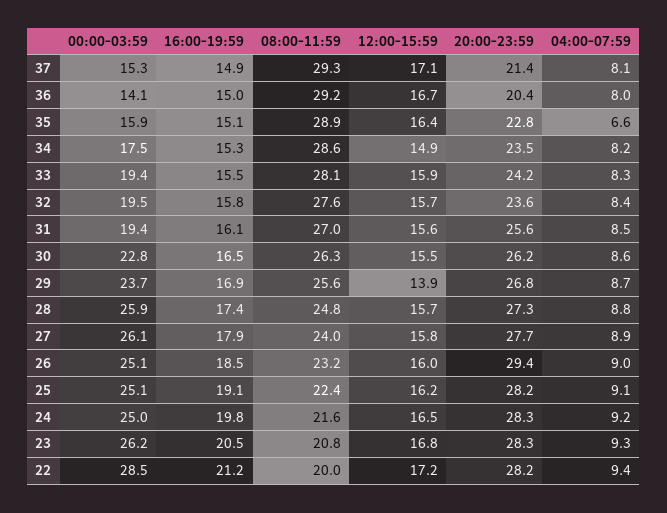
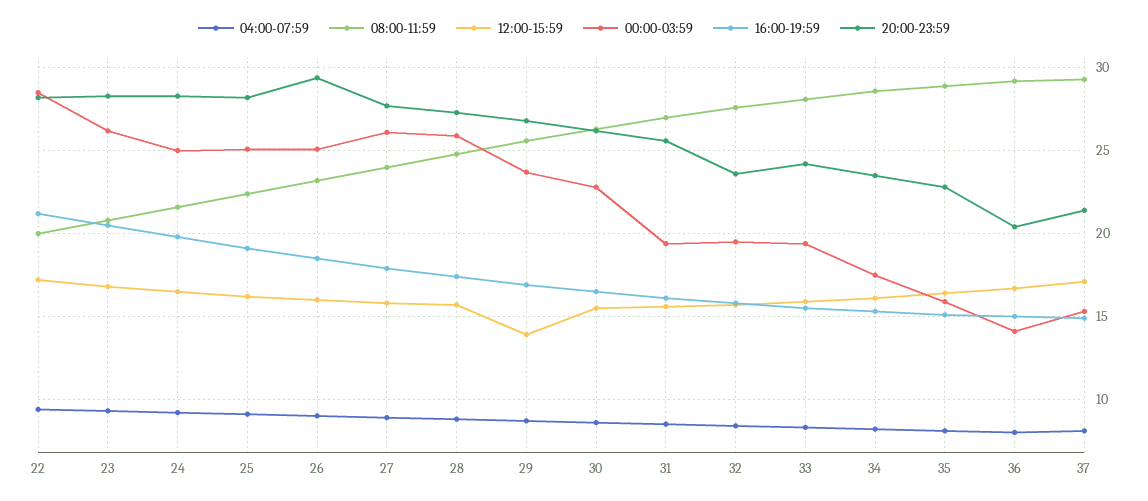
04:00-07:59, 35: 6.6 -> 8
12:00-15:59, 34: 14.9 -> 16

